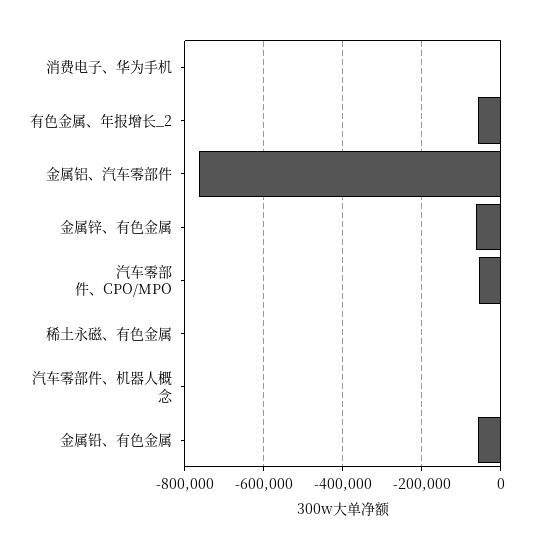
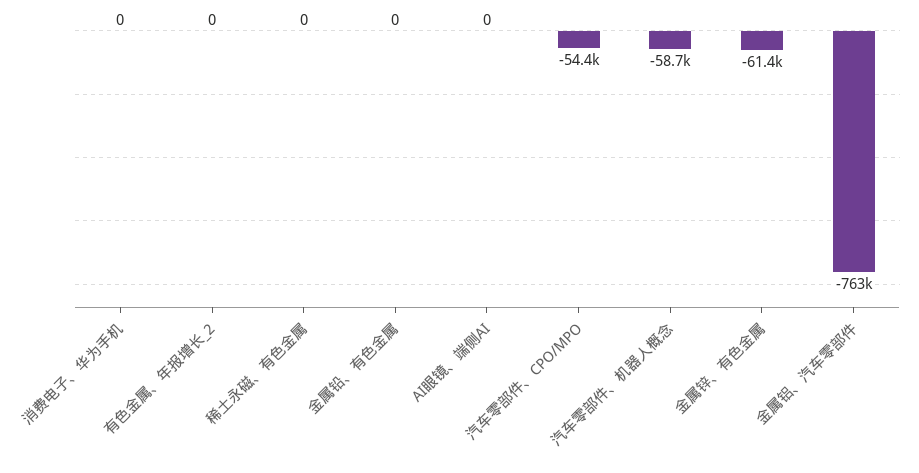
有色金属、年报增长_2: -60000 -> 0
汽车零部件、机器人概念: 0 -> -58700
金属铅、有色金属: -60000 -> 0
AI眼镜、端侧AI: none -> 0

